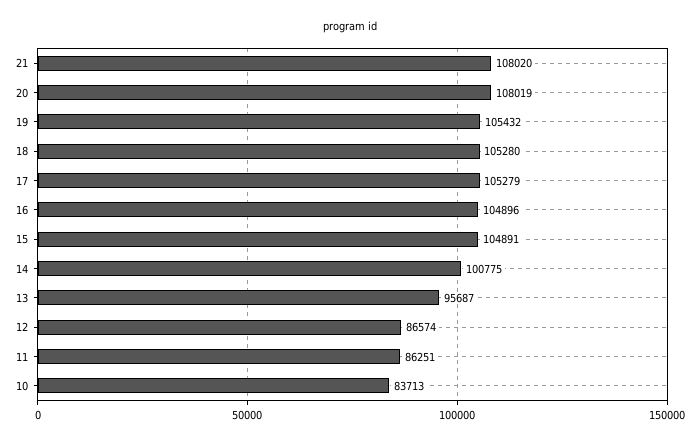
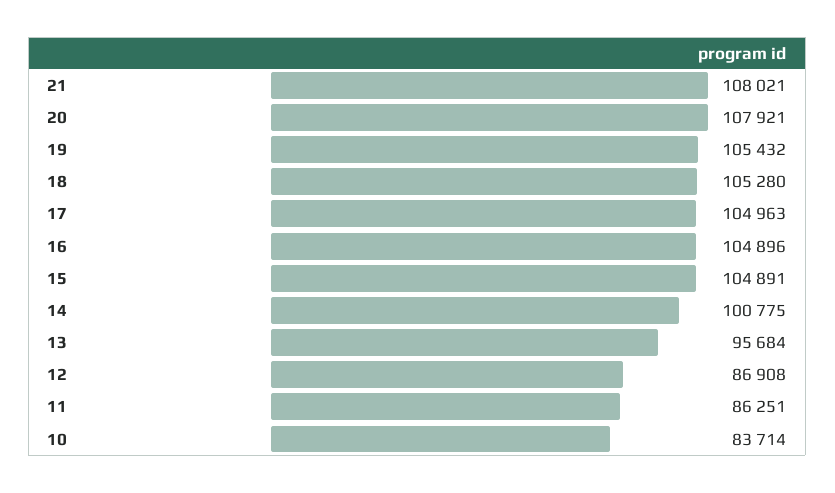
21: 108020 -> 108021
20: 108019 -> 107921
17: 105279 -> 104963
13: 95687 -> 95684
12: 86574 -> 86908
10: 83713 -> 83714

